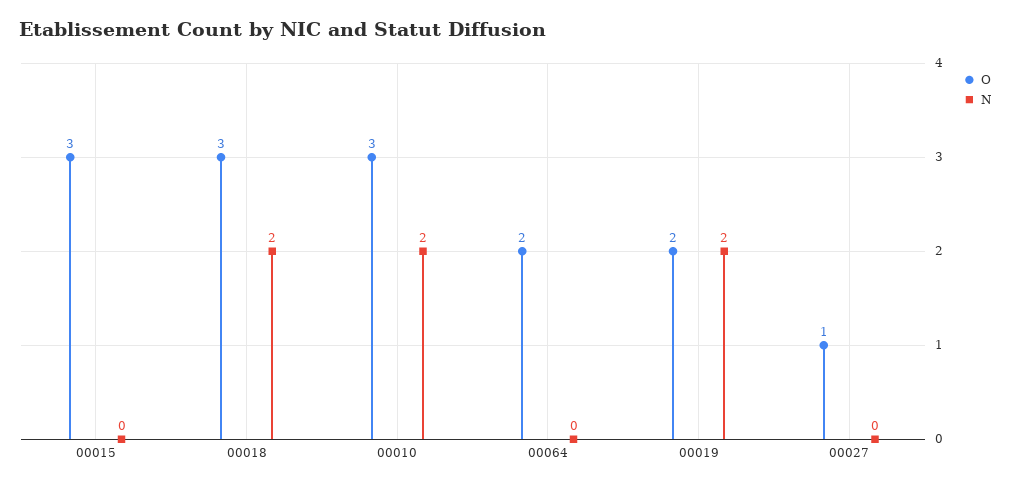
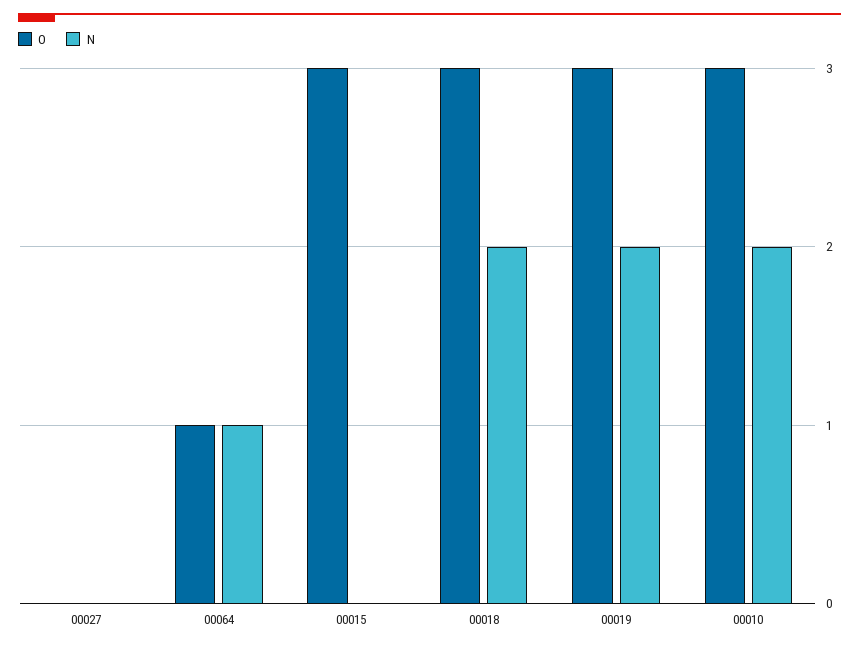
O, 00064: 2 -> 1
N, 00064: 0 -> 1
O, 00019: 2 -> 3
O, 00027: 1 -> 0

